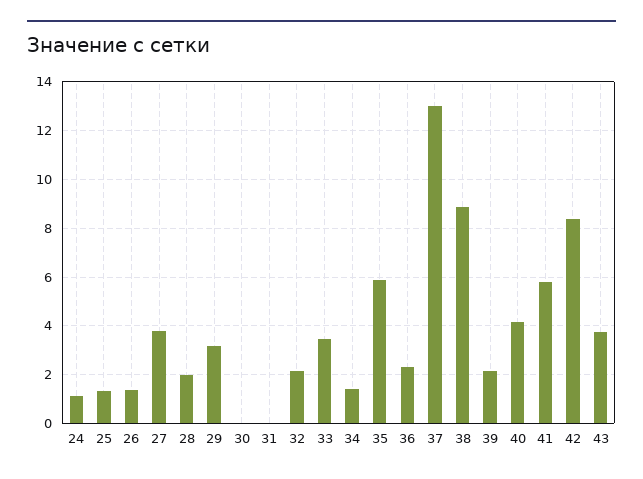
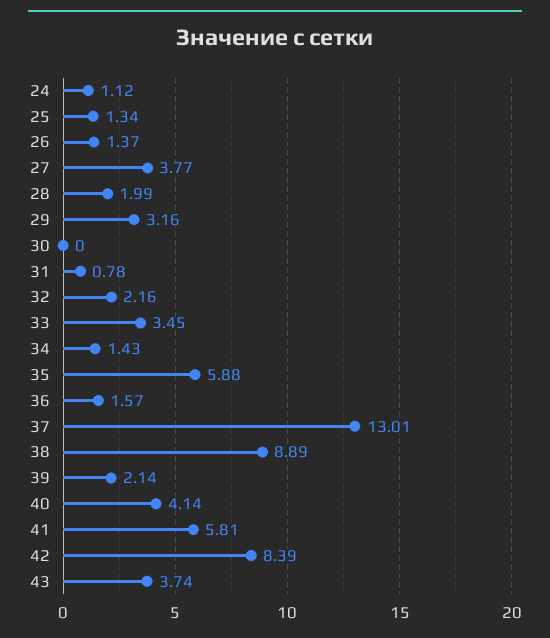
31: 0 -> 0.78
36: 2.25 -> 1.57

